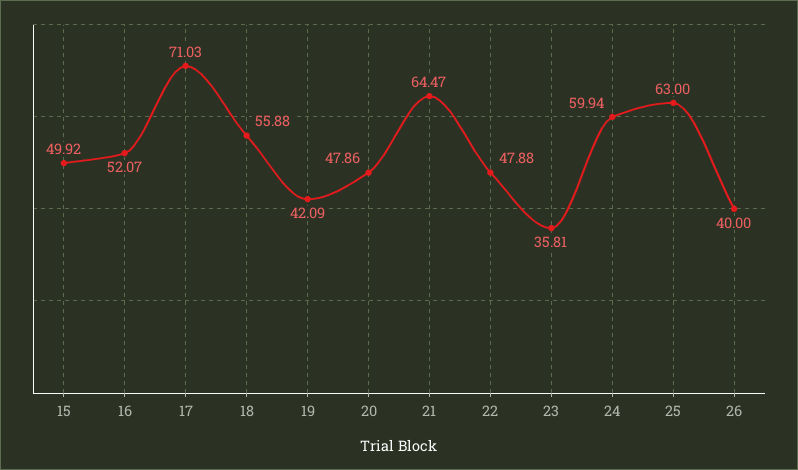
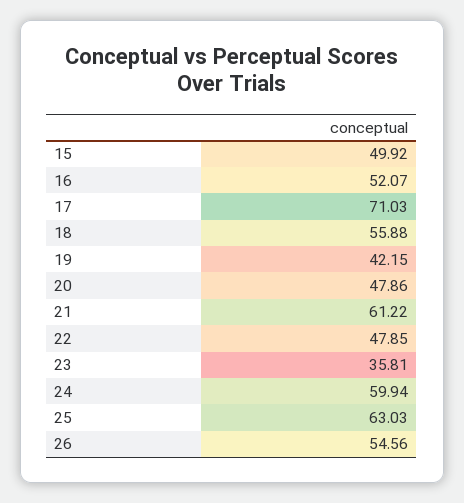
19: 42.09 -> 42.15
21: 64.47 -> 61.22
22: 47.88 -> 47.85
25: 63 -> 63.03
26: 40 -> 54.56

